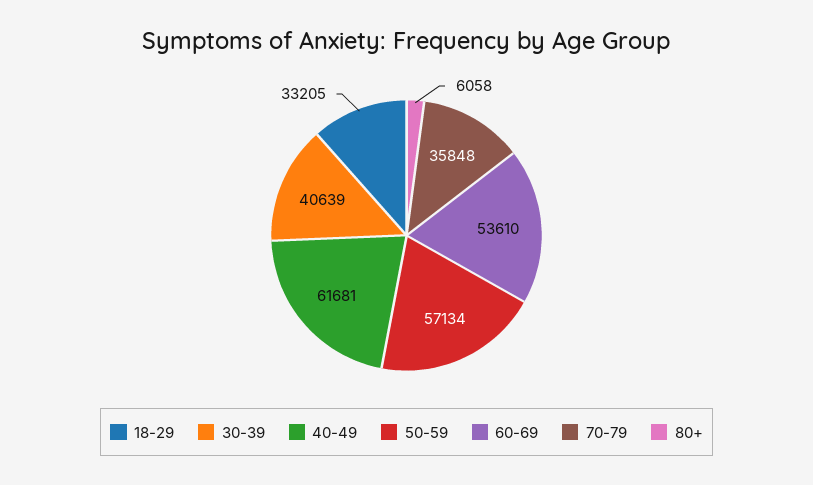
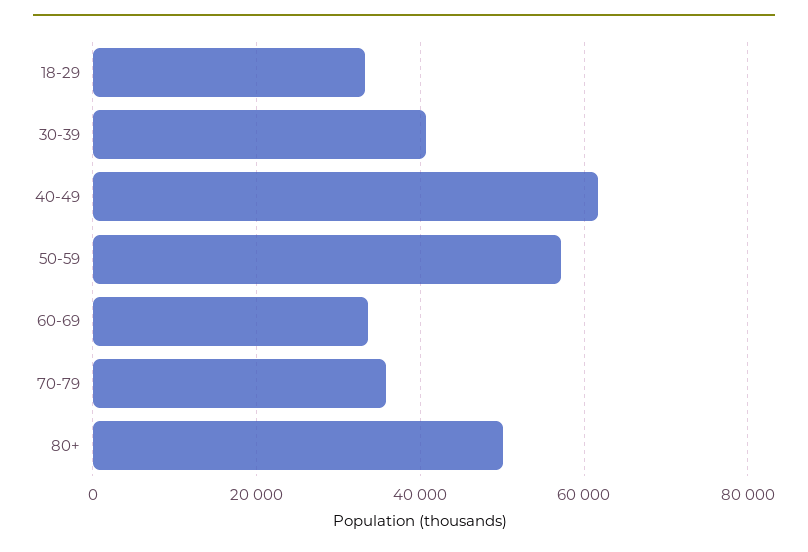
60-69: 53610 -> 34000
80+: 6058 -> 50000

